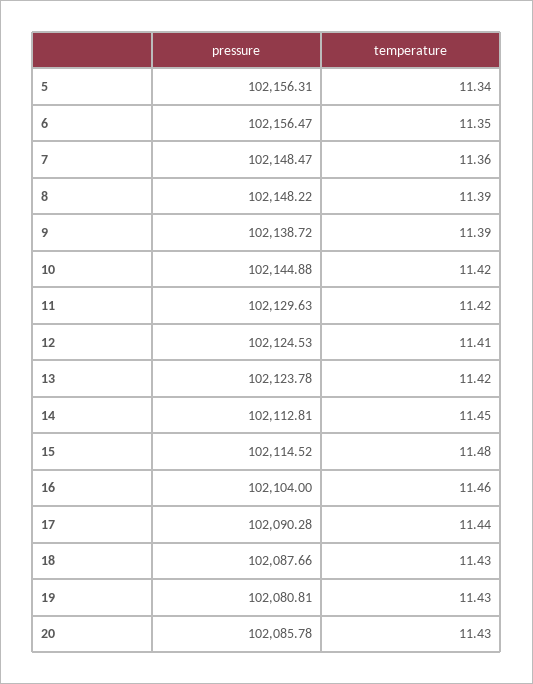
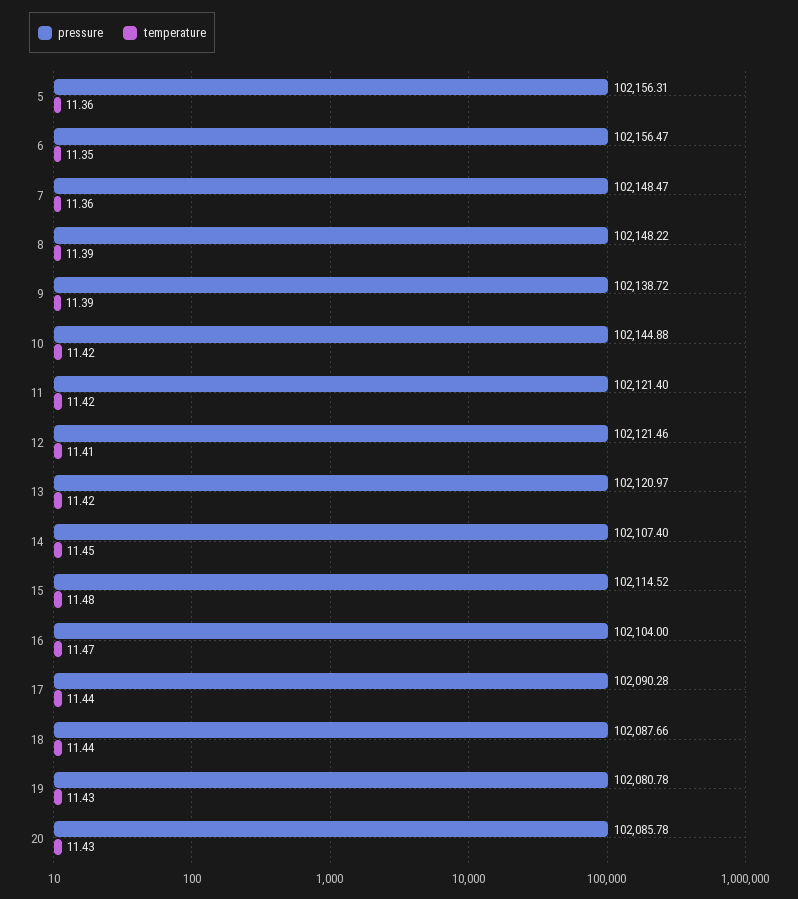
temperature, 5: 11.34 -> 11.36
pressure, 11: 102129.63 -> 102121.4
pressure, 12: 102124.53 -> 102121.46
pressure, 13: 102123.78 -> 102120.97
pressure, 14: 102112.81 -> 102107.4
temperature, 16: 11.46 -> 11.47
temperature, 18: 11.43 -> 11.44
pressure, 19: 102080.81 -> 102080.78

